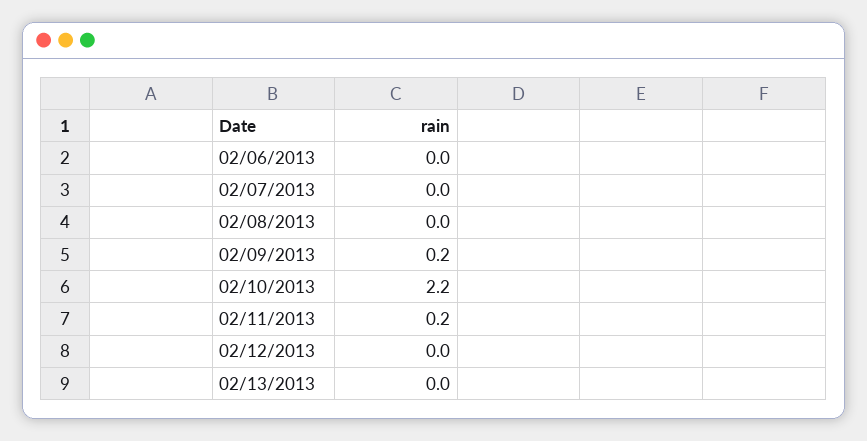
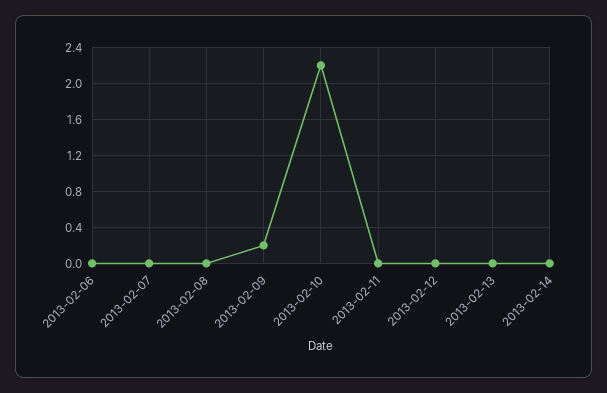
02/11/2013: 0.2 -> 0
2013-02-14: none -> 0

